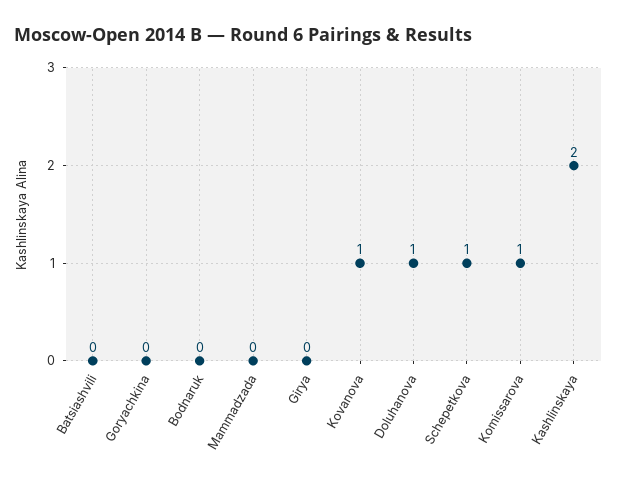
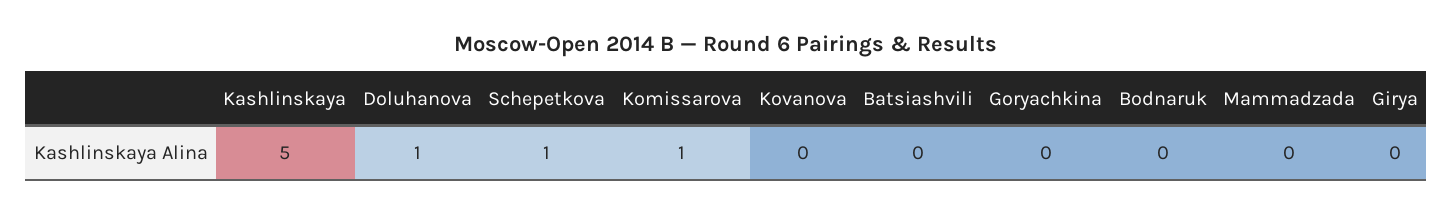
Kovanova: 1 -> 0
Kashlinskaya: 2 -> 5

